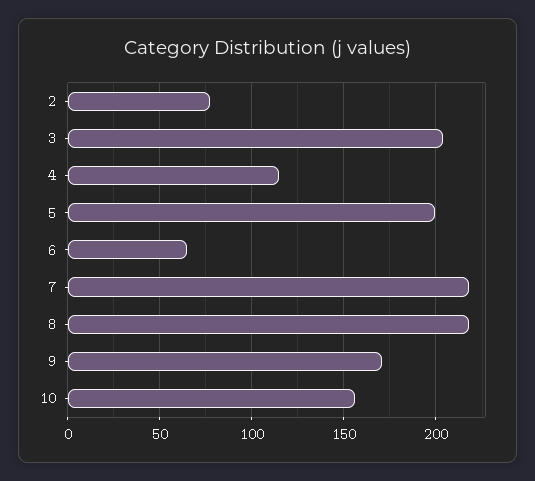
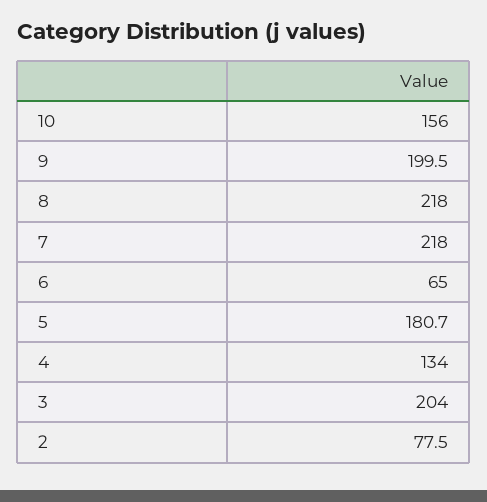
4: 115 -> 134
5: 200 -> 180.7
9: 170 -> 199.5

